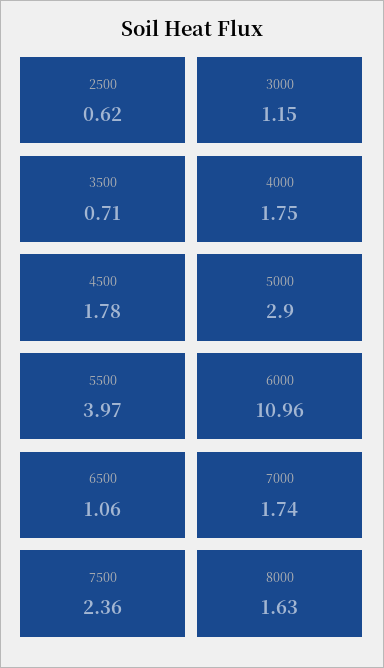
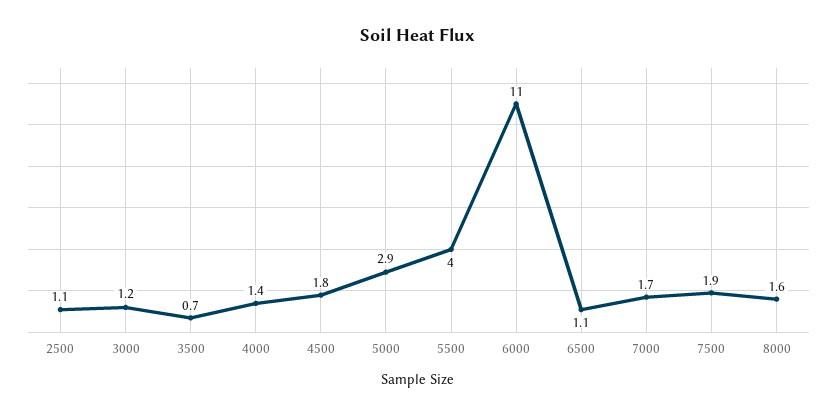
2500: 0.62 -> 1.1
4000: 1.75 -> 1.4
7500: 2.36 -> 1.9

